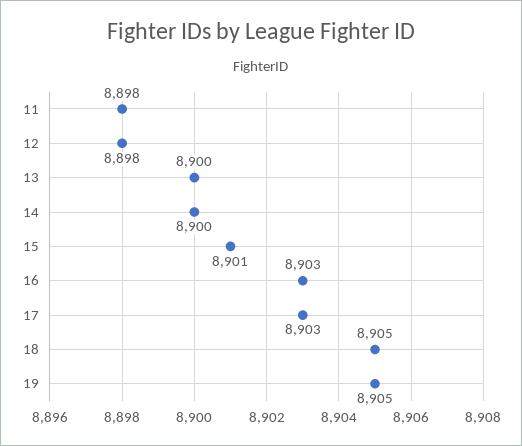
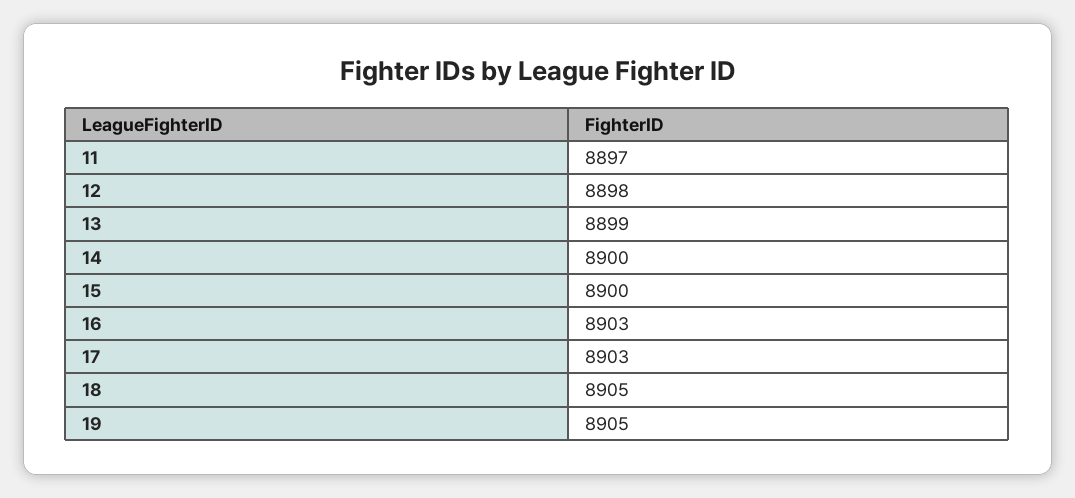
11: 8898 -> 8897
13: 8900 -> 8899
15: 8901 -> 8900

